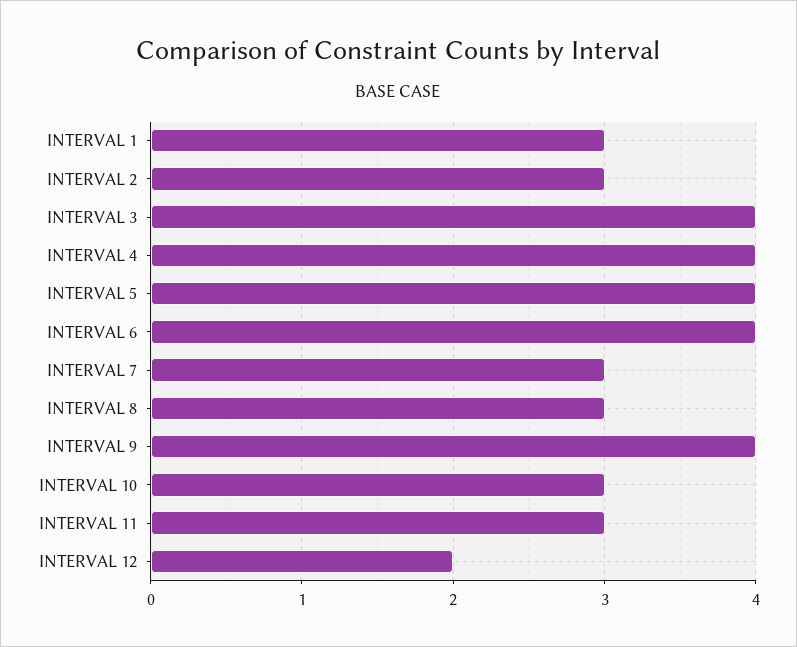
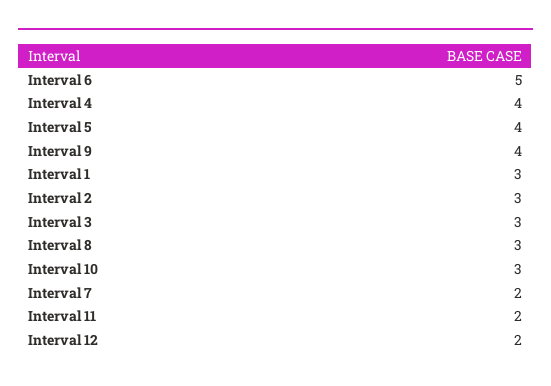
INTERVAL 3: 4 -> 3
INTERVAL 6: 4 -> 5
INTERVAL 7: 3 -> 2
INTERVAL 11: 3 -> 2

